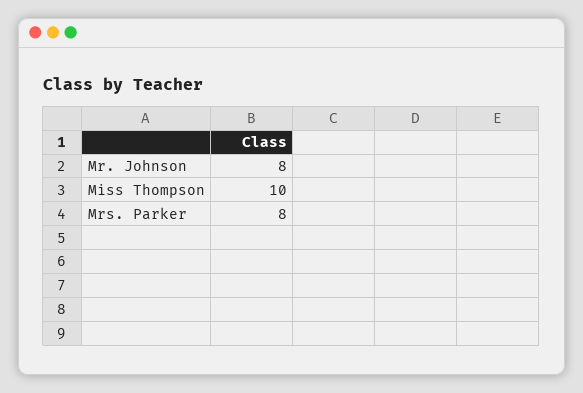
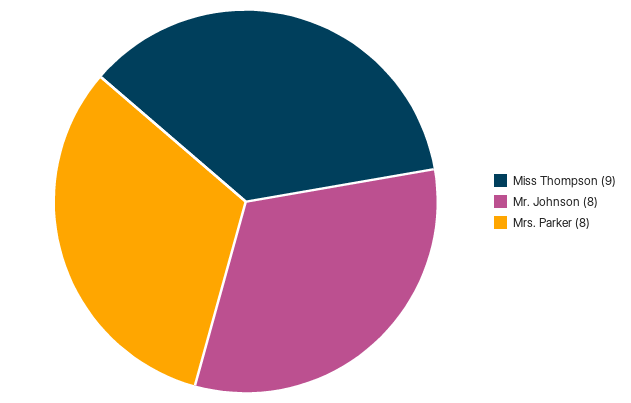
Miss Thompson: 10 -> 9

